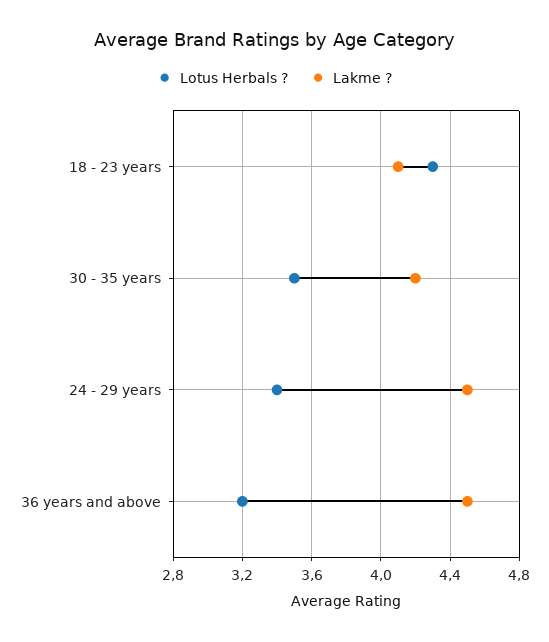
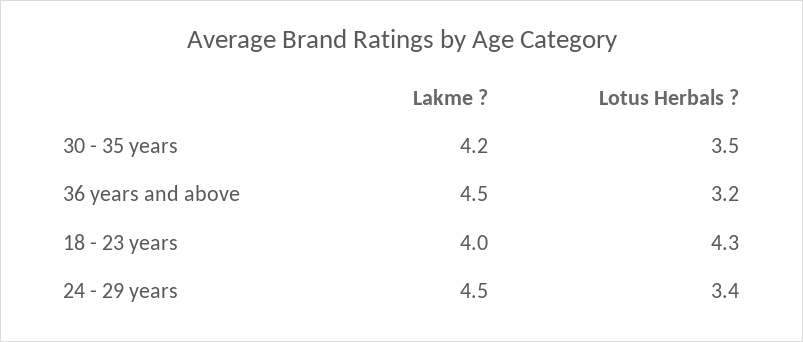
Lakme ?, 18 - 23 years: 4.1 -> 4

